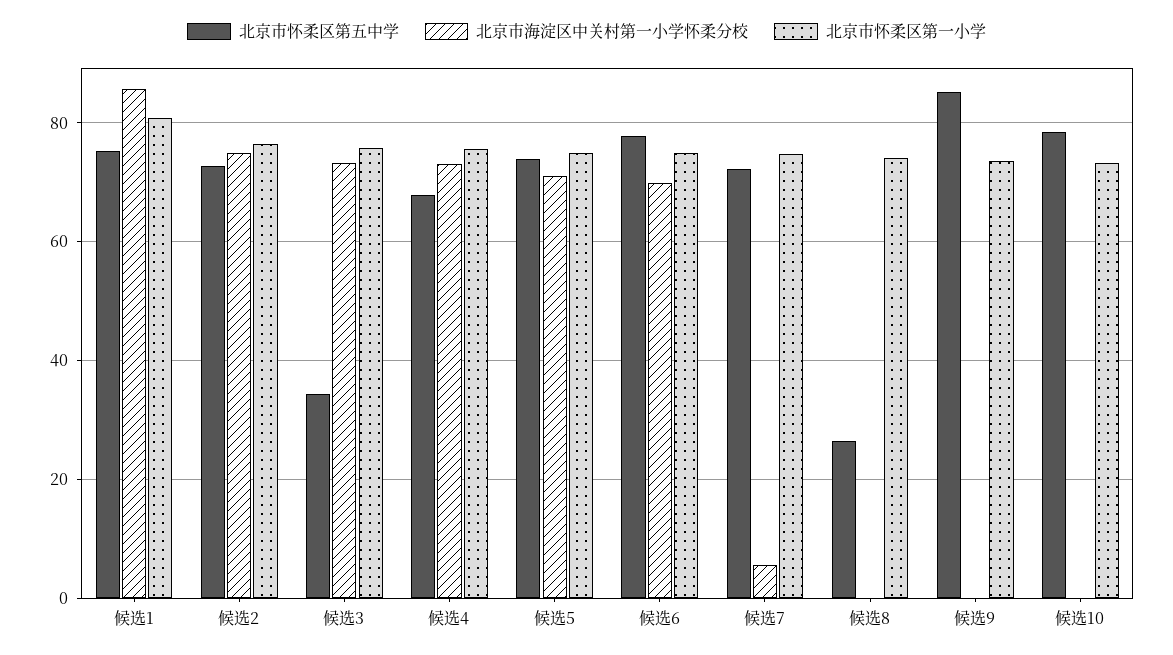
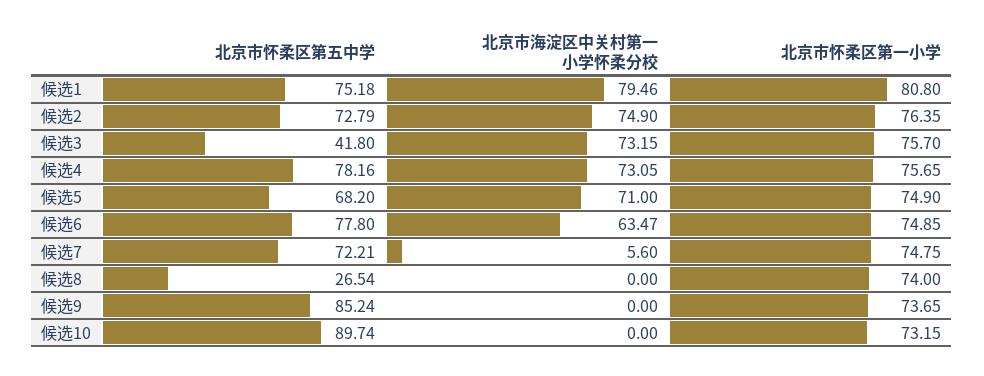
北京市海淀区中关村第一小学怀柔分校, 候选1: 86 -> 79.46
北京市怀柔区第五中学, 候选3: 34 -> 41.8
北京市怀柔区第五中学, 候选4: 68 -> 78.16
北京市怀柔区第五中学, 候选5: 74 -> 68.2
北京市海淀区中关村第一小学怀柔分校, 候选6: 70 -> 63.47
北京市怀柔区第五中学, 候选10: 78 -> 89.74

